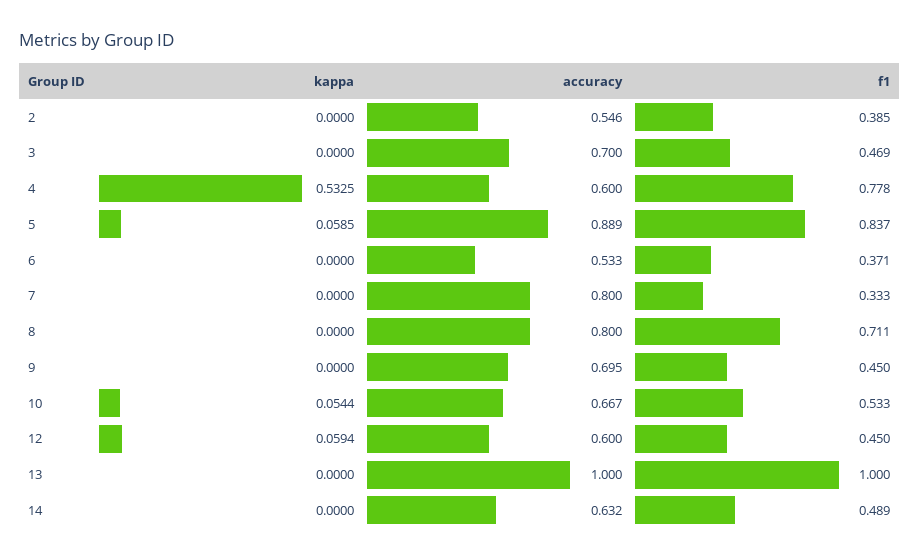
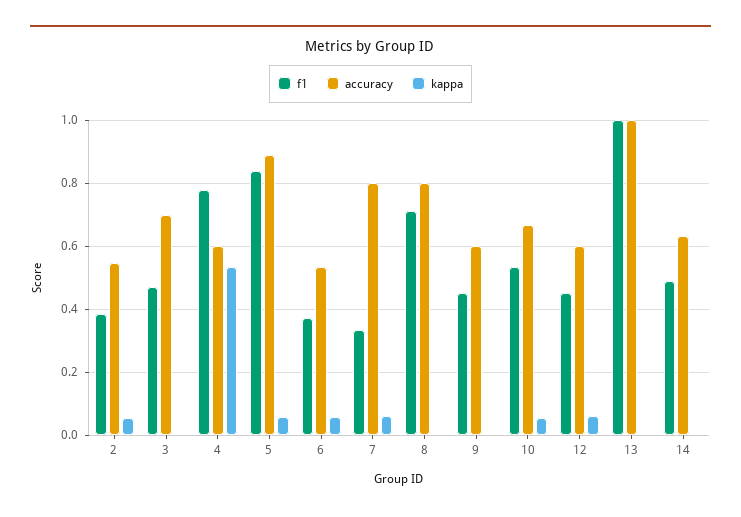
kappa, 2: 0 -> 0.06
kappa, 6: 0 -> 0.06
kappa, 7: 0 -> 0.06
accuracy, 9: 0.695 -> 0.6

